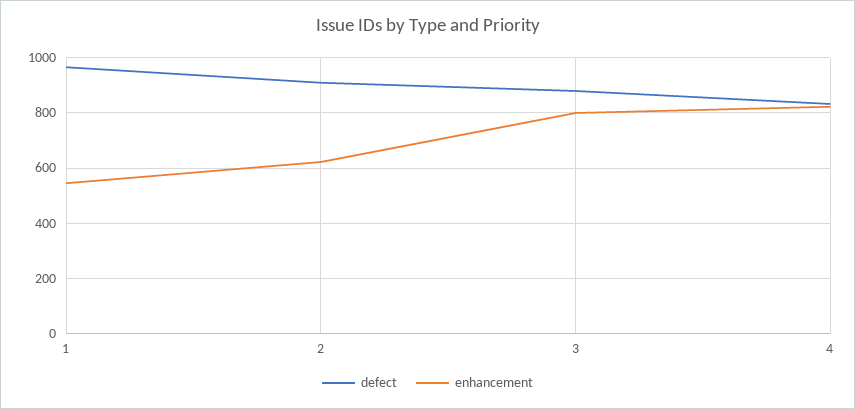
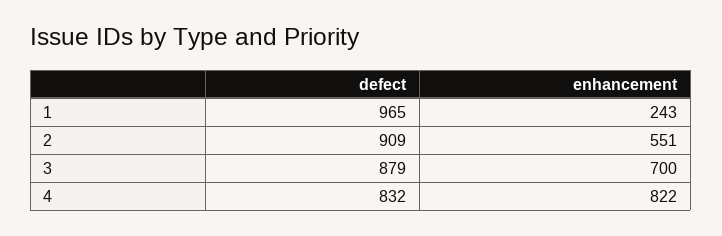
enhancement, 1: 550 -> 243
enhancement, 2: 625 -> 551
enhancement, 3: 800 -> 700

